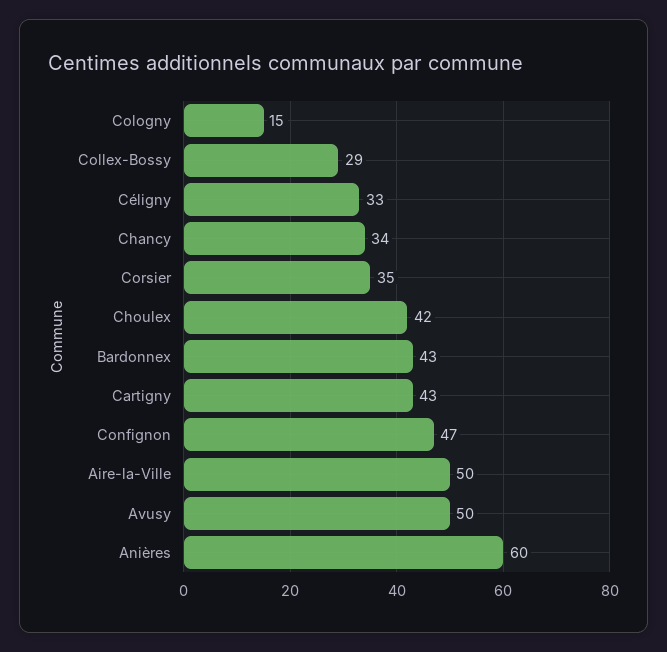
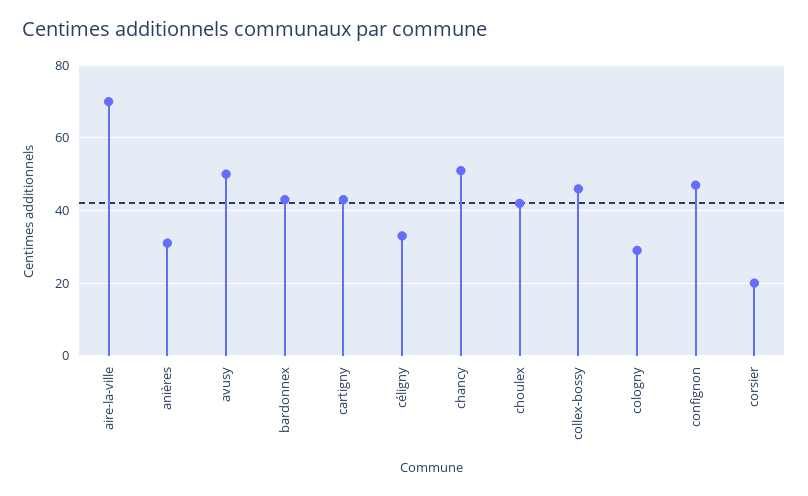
Cologny: 15 -> 30
Collex-Bossy: 29 -> 45
Chancy: 34 -> 50
Corsier: 35 -> 20
Aire-la-Ville: 50 -> 70
Anières: 60 -> 30

